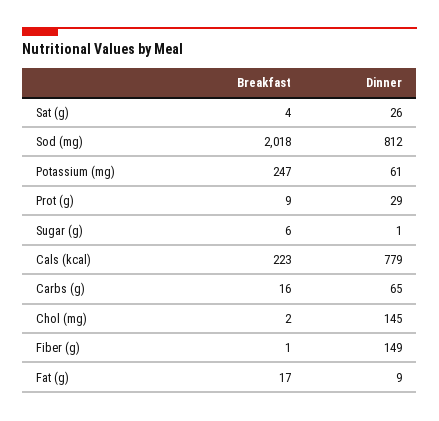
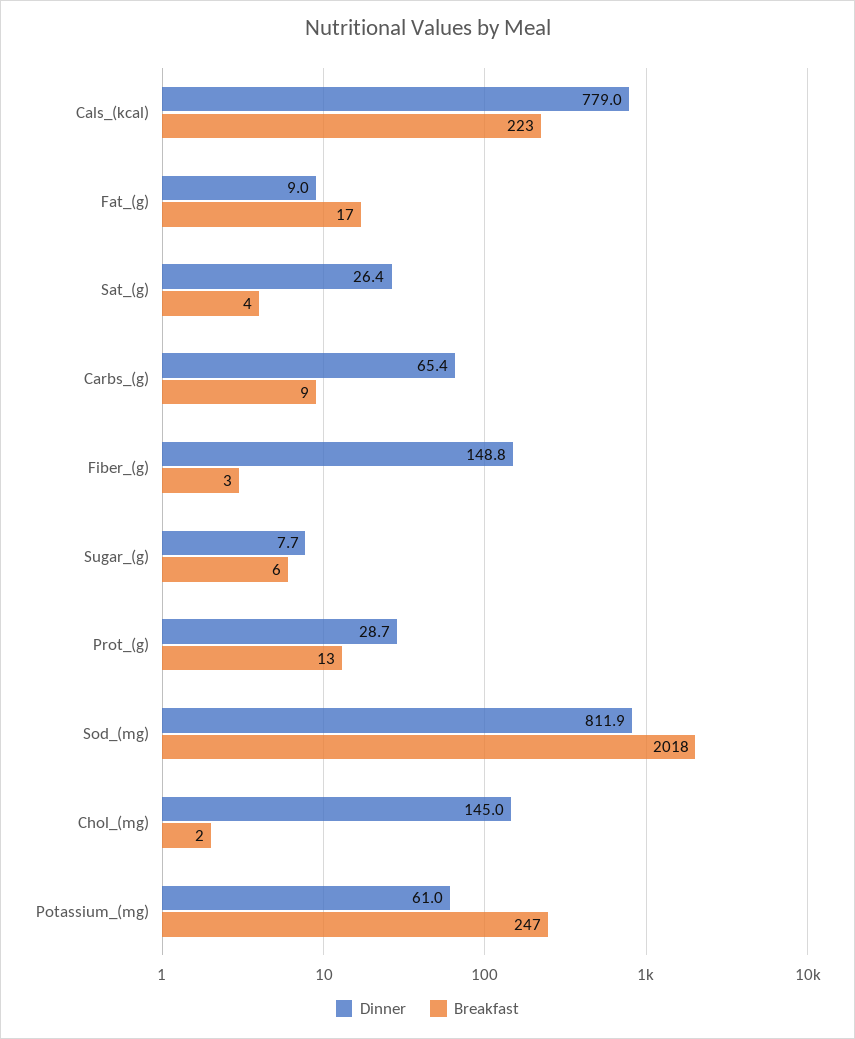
Breakfast, Prot (g): 9 -> 13
Dinner, Sugar (g): 1 -> 7.7
Breakfast, Carbs (g): 16 -> 9
Breakfast, Fiber (g): 1 -> 3

